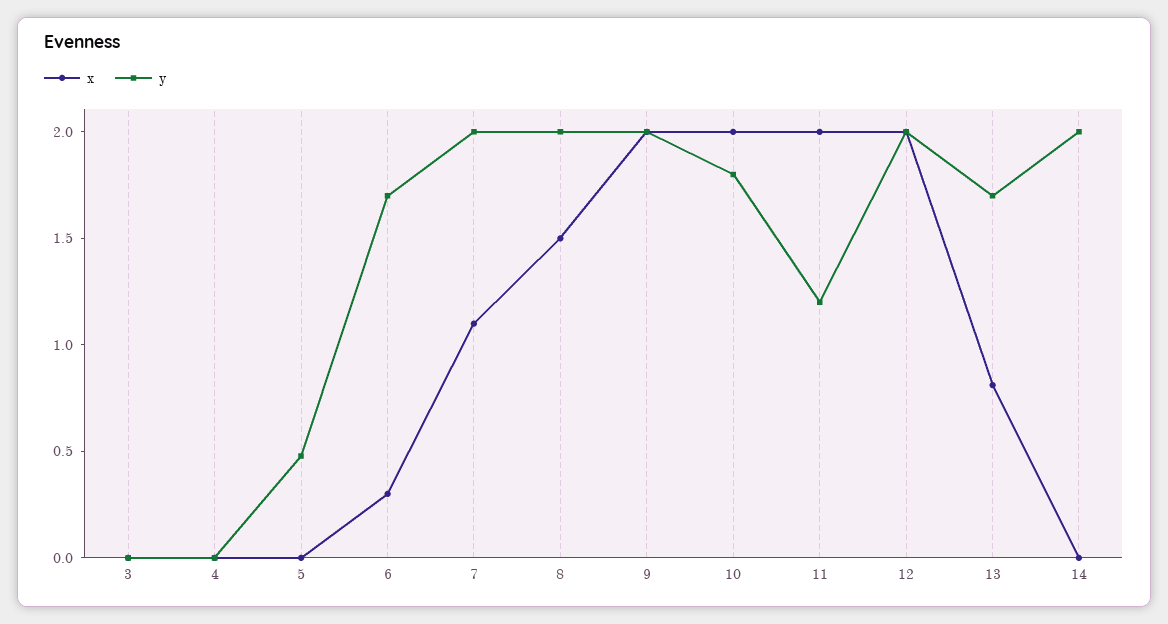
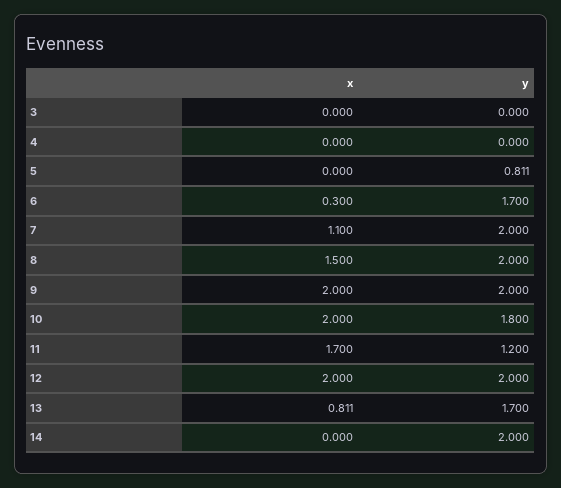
y, 5: 0.5 -> 0.811
x, 11: 2 -> 1.7

